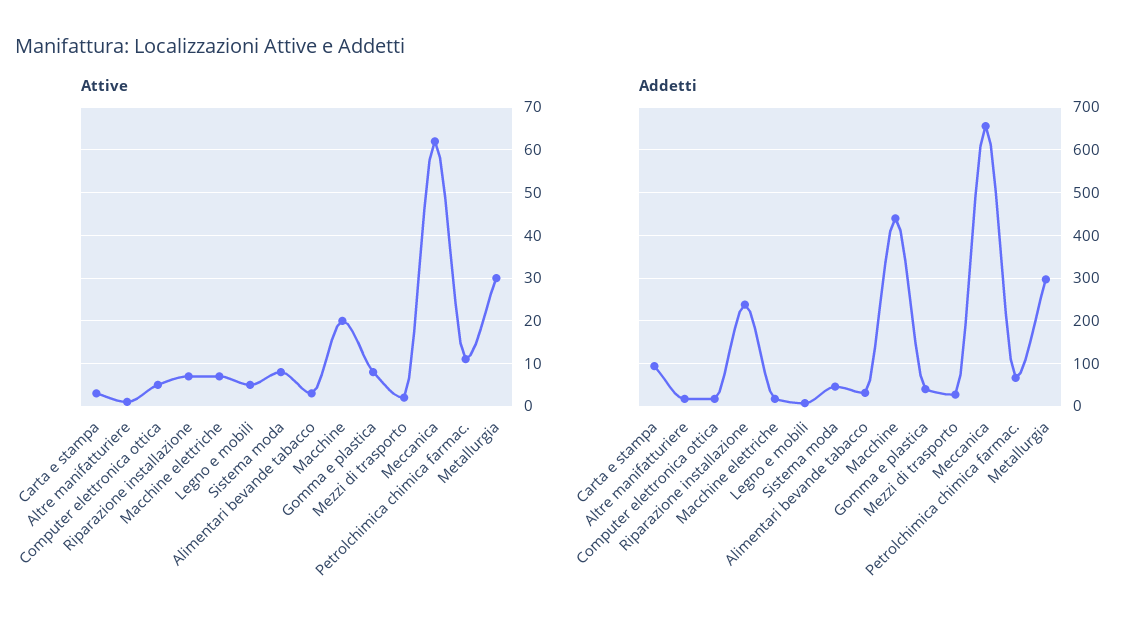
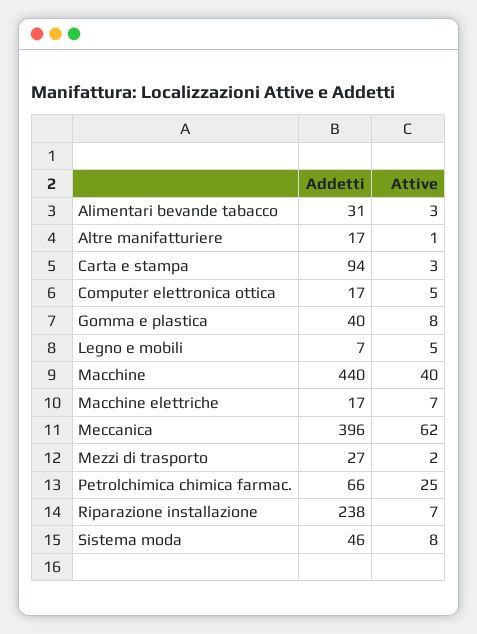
Attive, Macchine: 20 -> 40
Attive, Petrolchimica chimica farmac.: 10 -> 25
Attive, Metallurgia: 30 -> none
Addetti, Meccanica: 660 -> 396
Addetti, Metallurgia: 300 -> none

